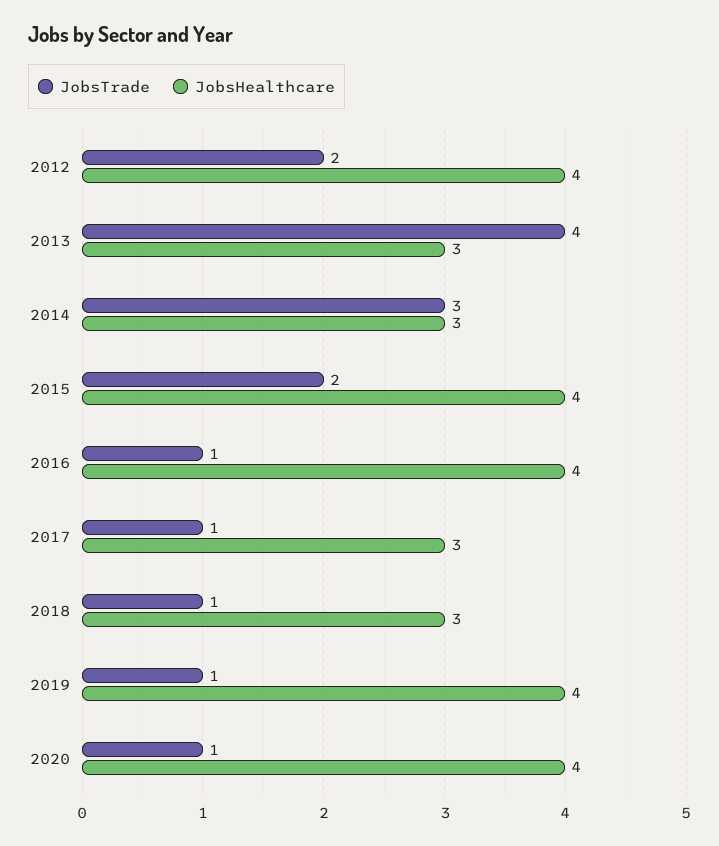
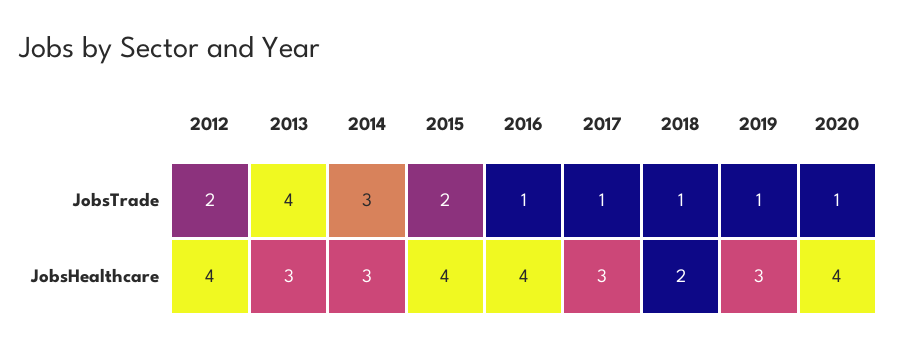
JobsHealthcare, 2018: 3 -> 2
JobsHealthcare, 2019: 4 -> 3

